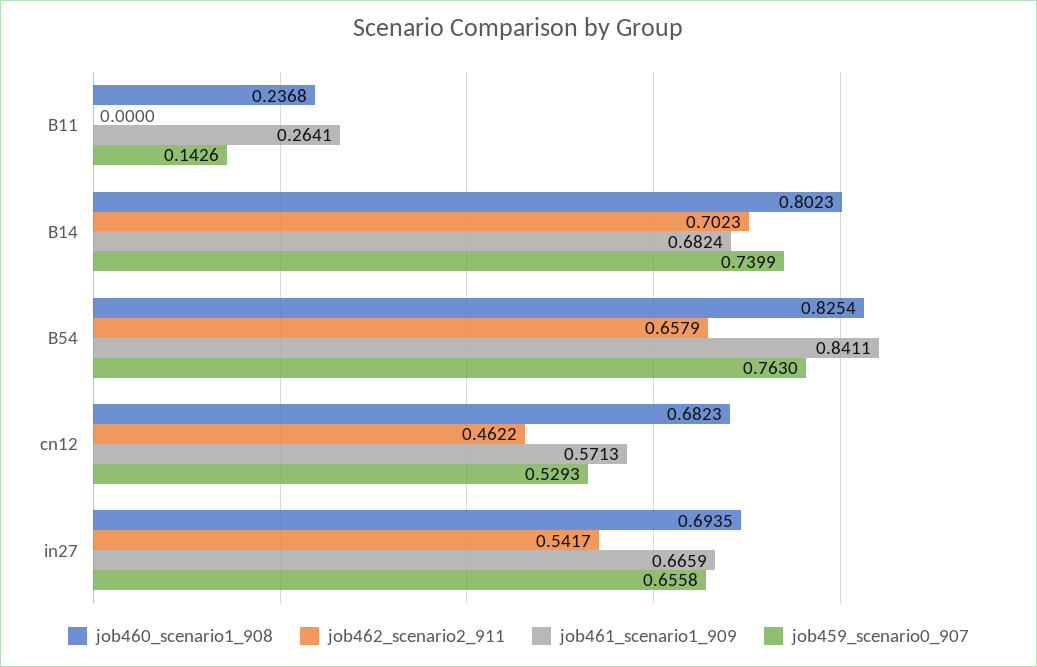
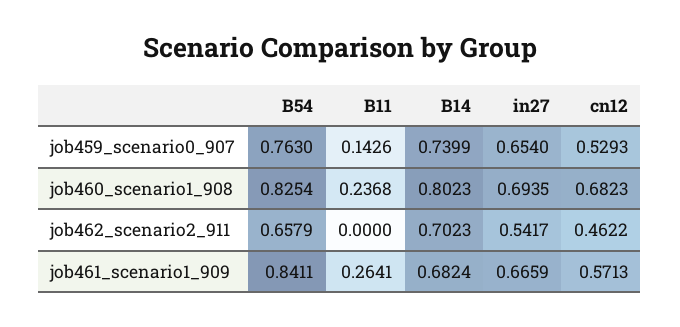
job459_scenario0_907, in27: 0.6558 -> 0.654

